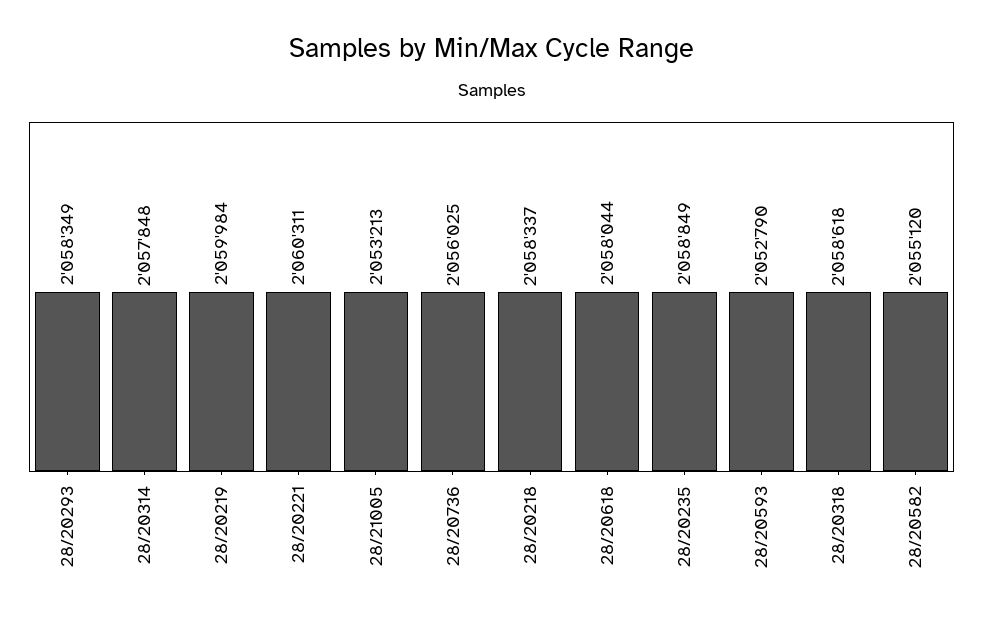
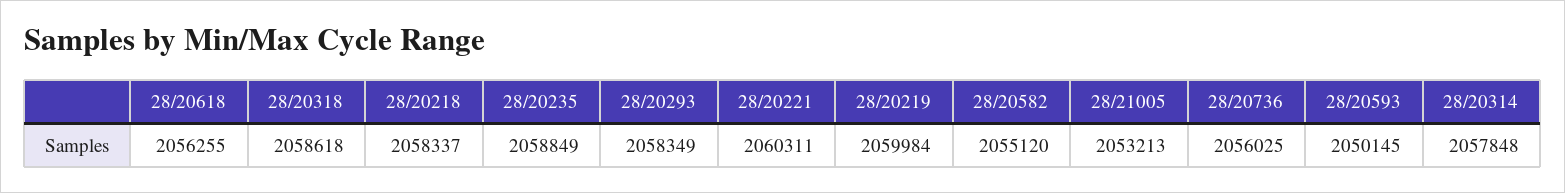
28/20618: 2058044 -> 2056255
28/20593: 2052790 -> 2050145

